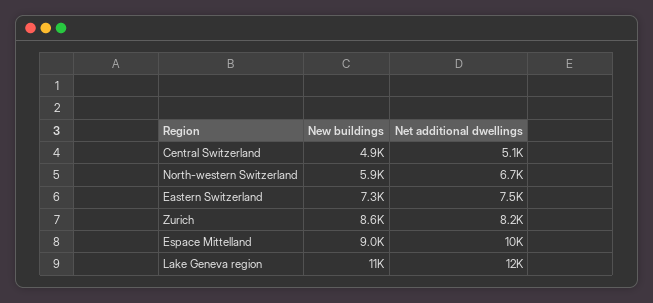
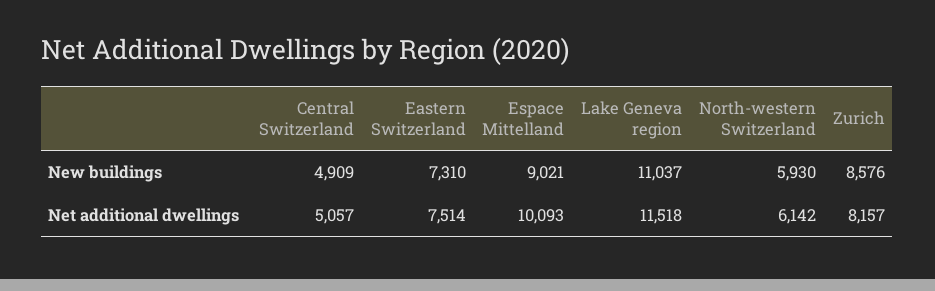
Net additional dwellings, North-western Switzerland: 6700 -> 6142

